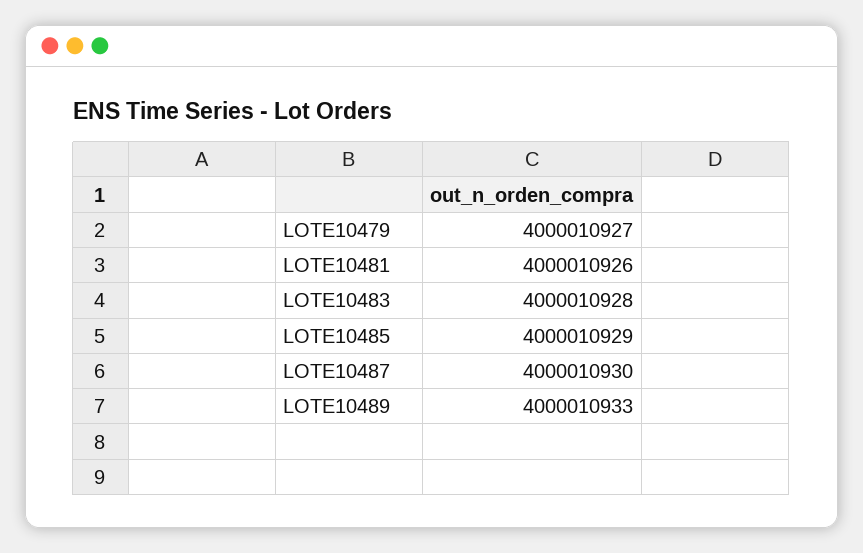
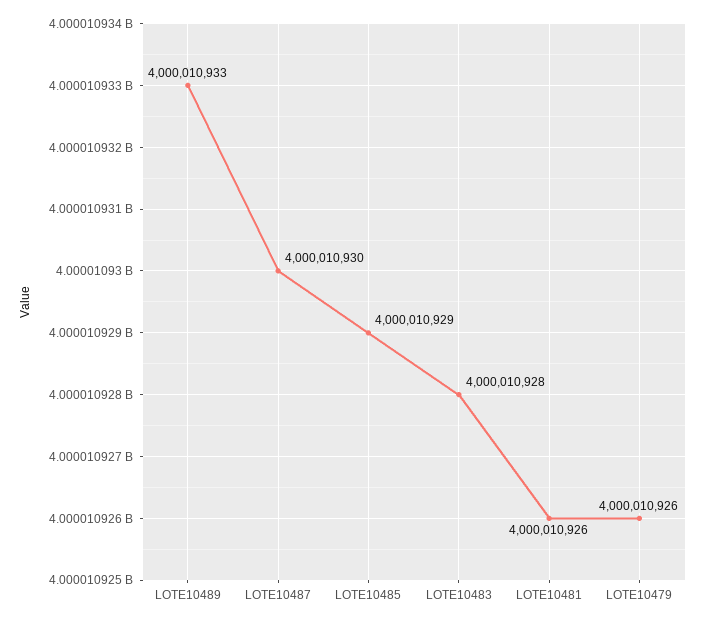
LOTE10479: 4000010927 -> 4000010926

